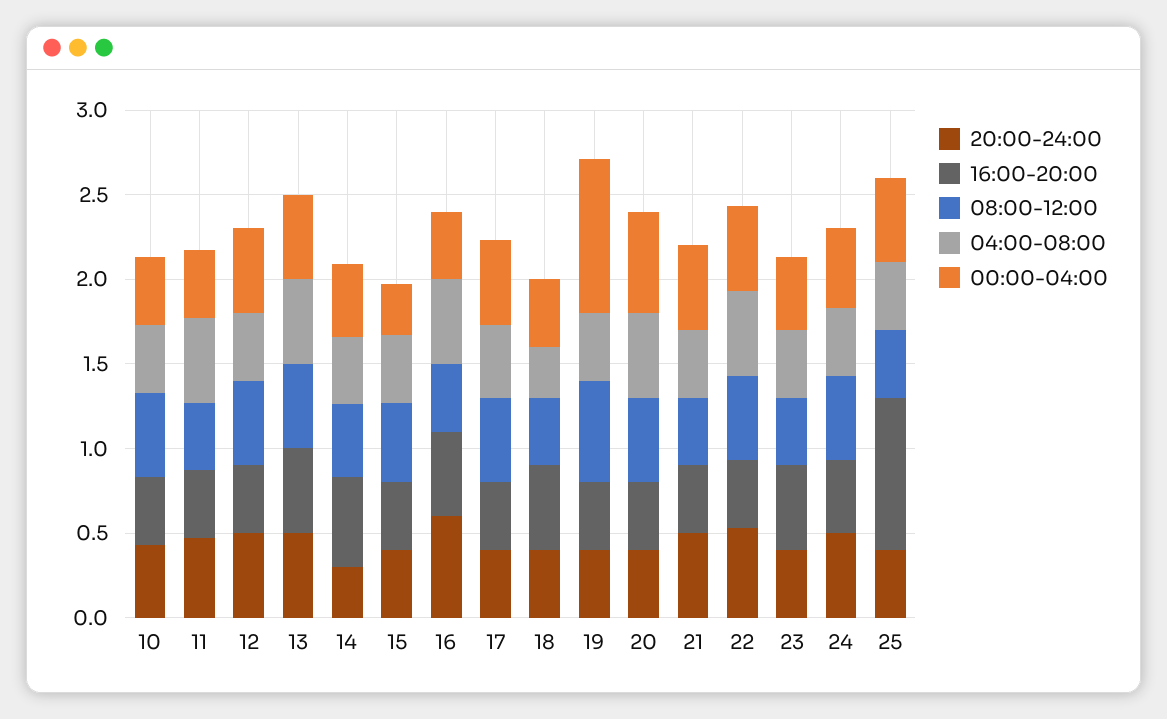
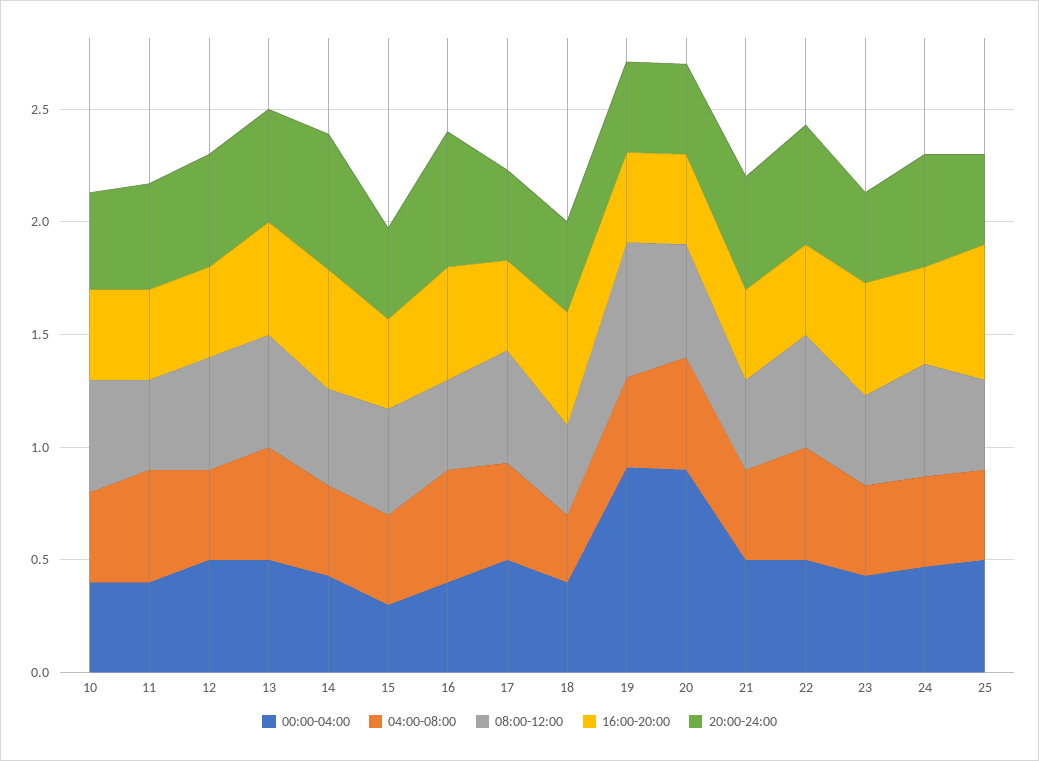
20:00-24:00, 14: 0.3 -> 0.6
00:00-04:00, 20: 0.6 -> 0.9
16:00-20:00, 25: 0.9 -> 0.6

